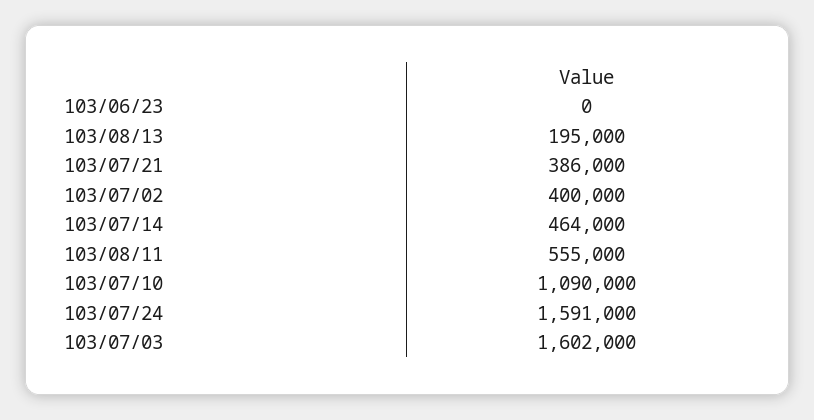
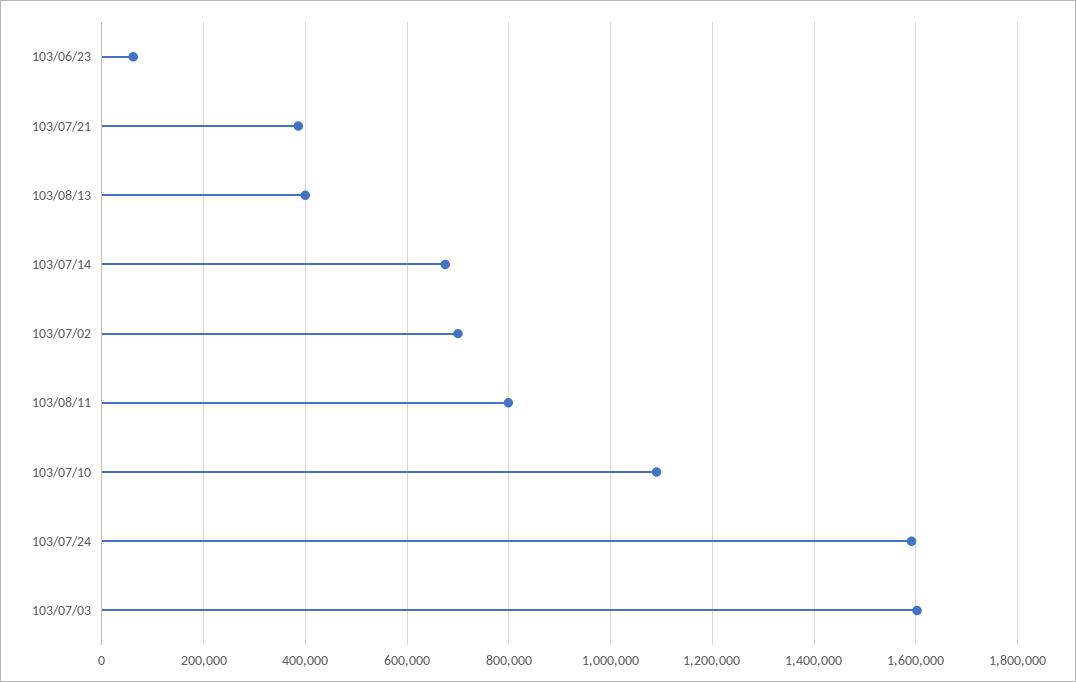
103/06/23: 0 -> 60000
103/08/13: 195000 -> 400000
103/07/02: 400000 -> 700000
103/07/14: 464000 -> 680000
103/08/11: 555000 -> 800000

